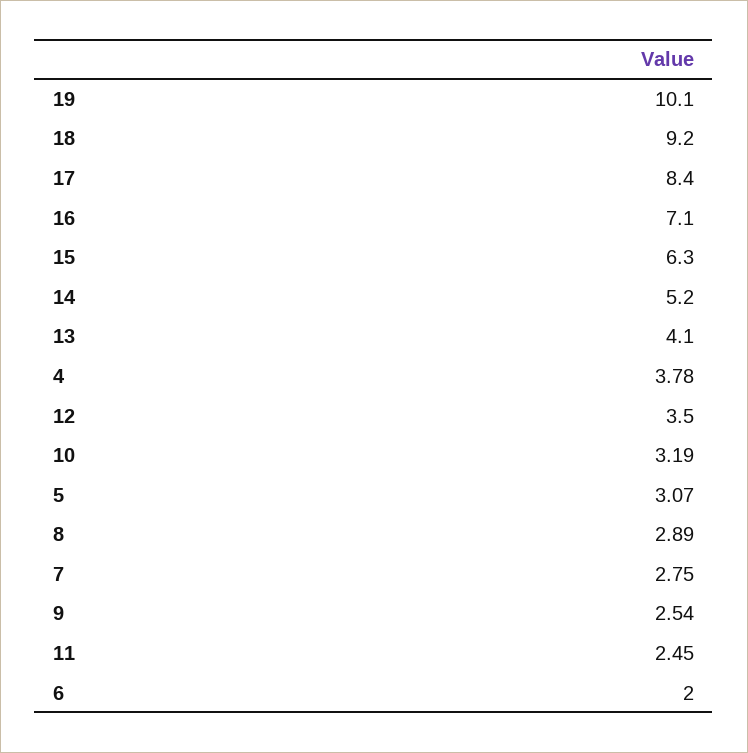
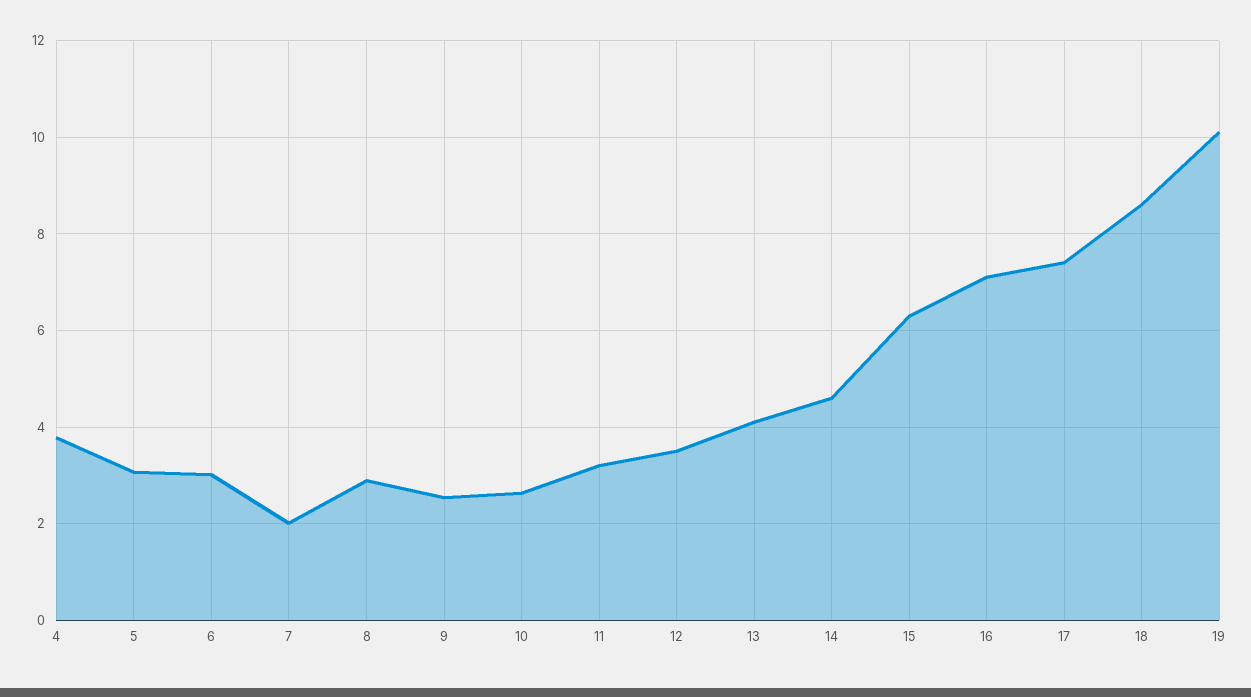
18: 9.2 -> 8.6
17: 8.4 -> 7.4
14: 5.2 -> 4.6
10: 3.19 -> 2.6
7: 2.75 -> 2
11: 2.45 -> 3.2
6: 2 -> 3

